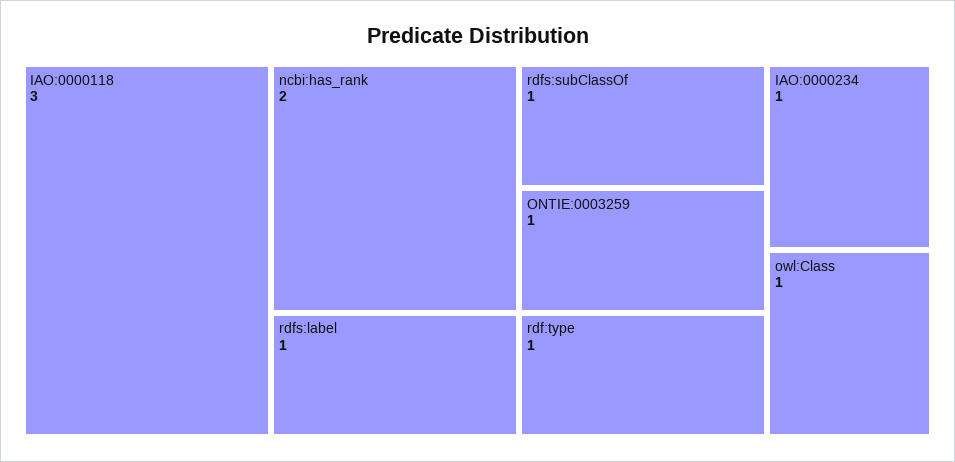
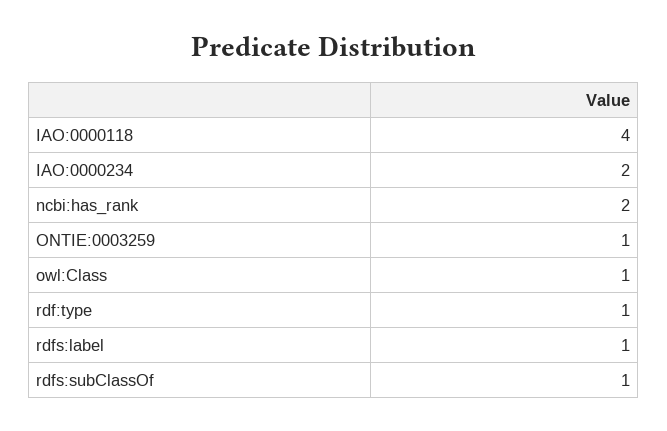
IAO:0000118: 3 -> 4
IAO:0000234: 1 -> 2

